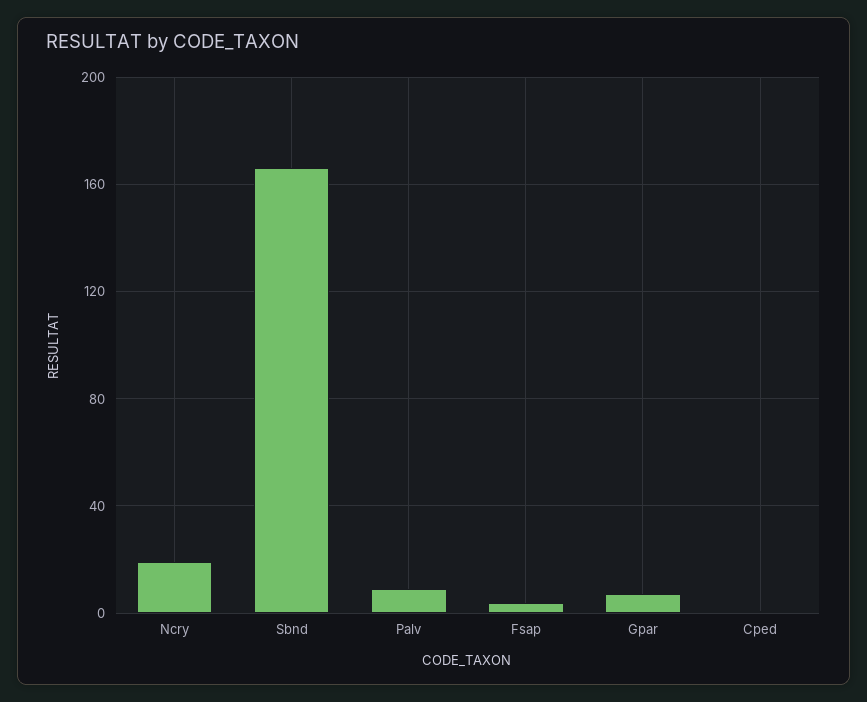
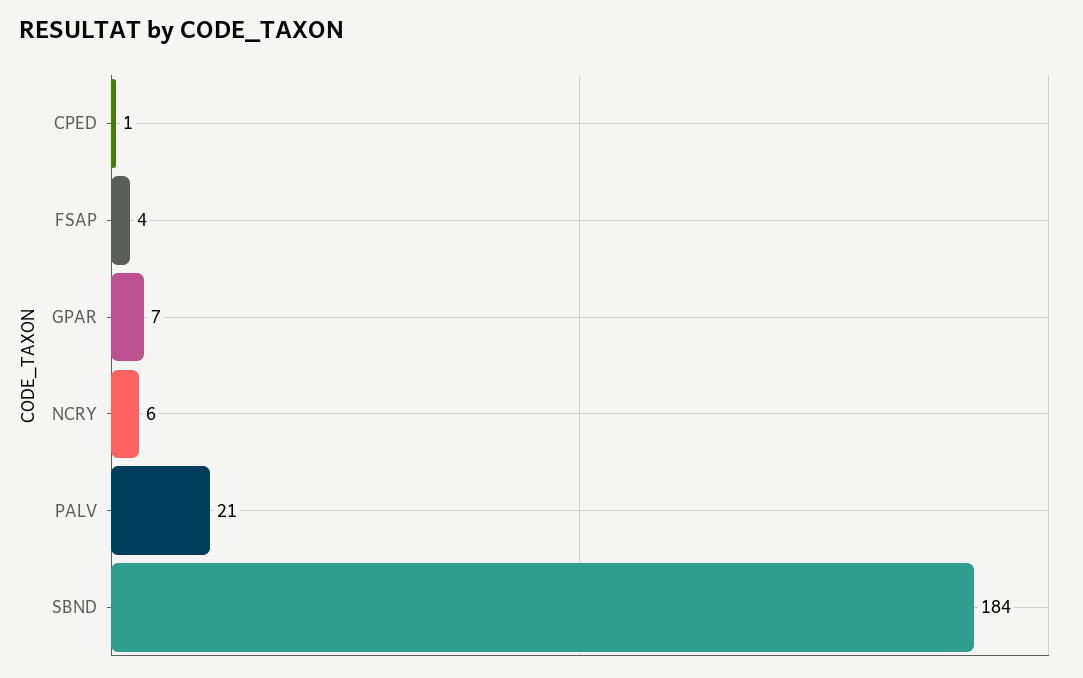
Ncry: 20 -> 6
Sbnd: 165 -> 184
Palv: 10 -> 21

